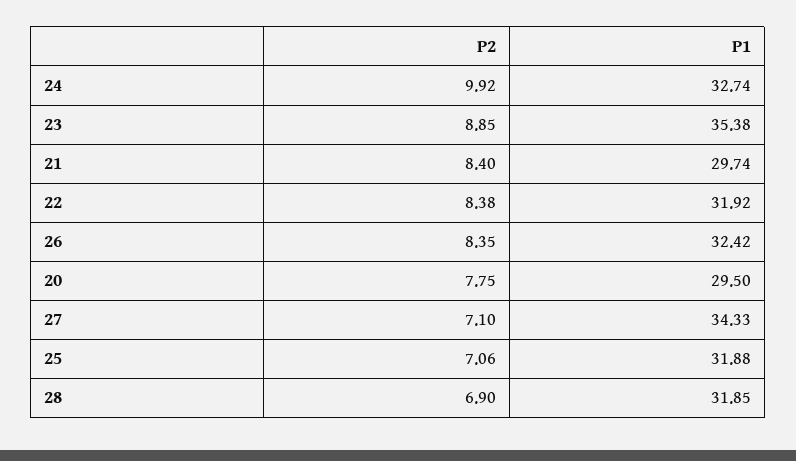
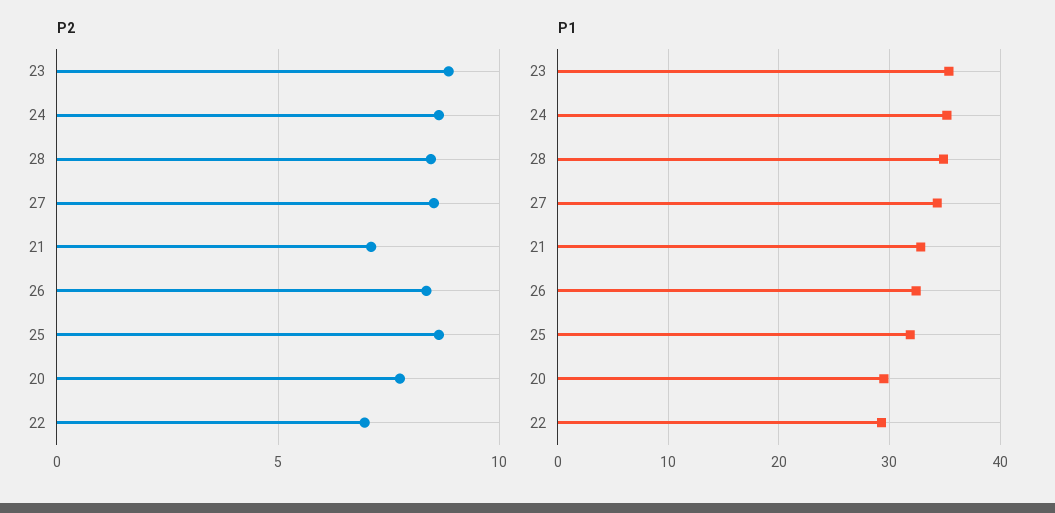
P2, 24: 9.92 -> 8.5
P1, 24: 32.74 -> 35
P2, 21: 8.4 -> 7
P1, 21: 29.74 -> 33
P2, 22: 8.38 -> 7
P1, 22: 31.92 -> 29
P2, 27: 7.1 -> 8.5
P2, 25: 7.06 -> 8.5
P2, 28: 6.9 -> 8.5
P1, 28: 31.85 -> 35

